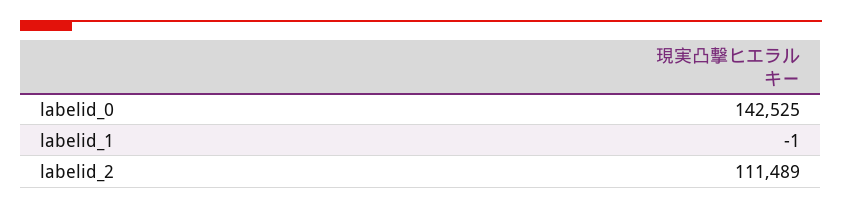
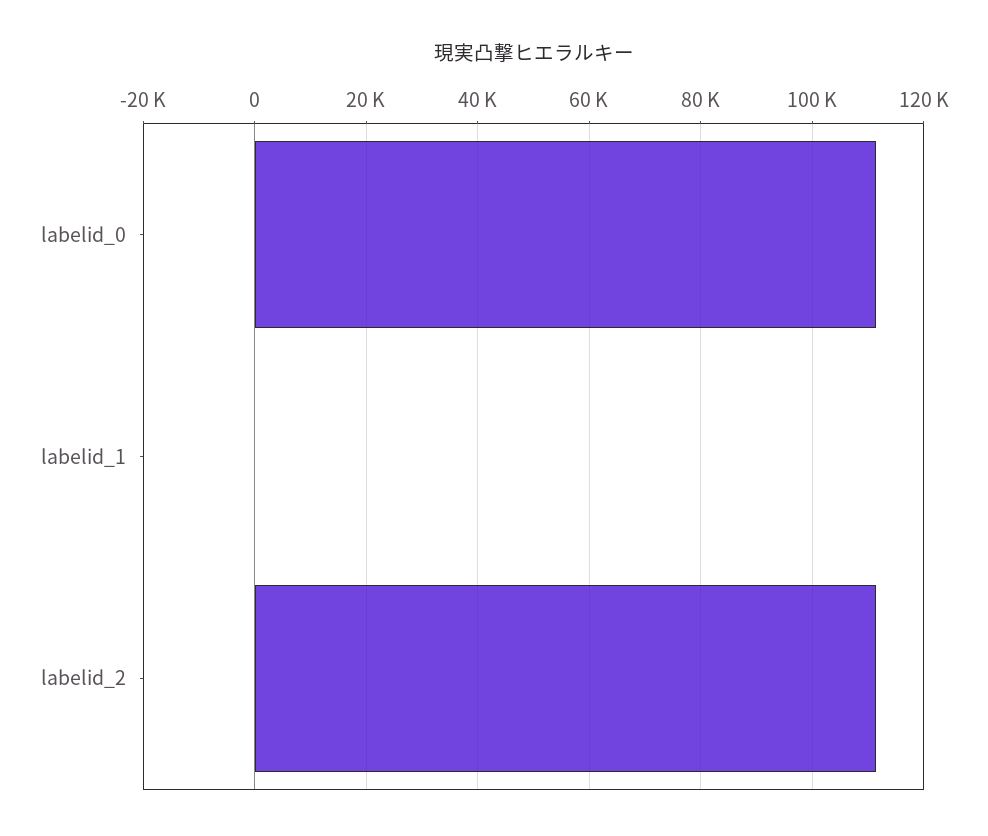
labelid_0: 142525 -> 112000

